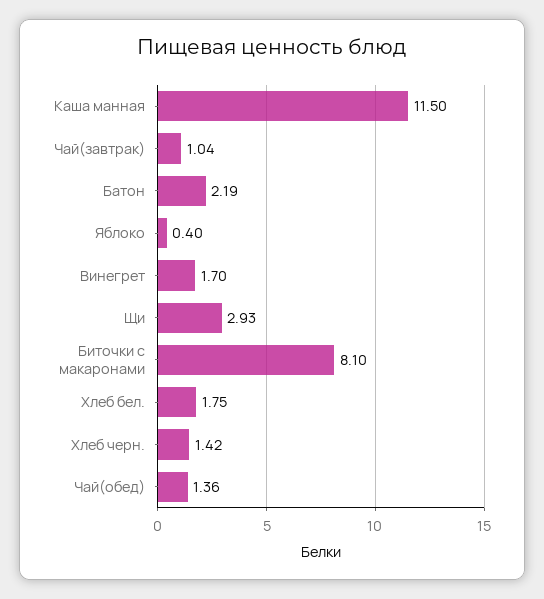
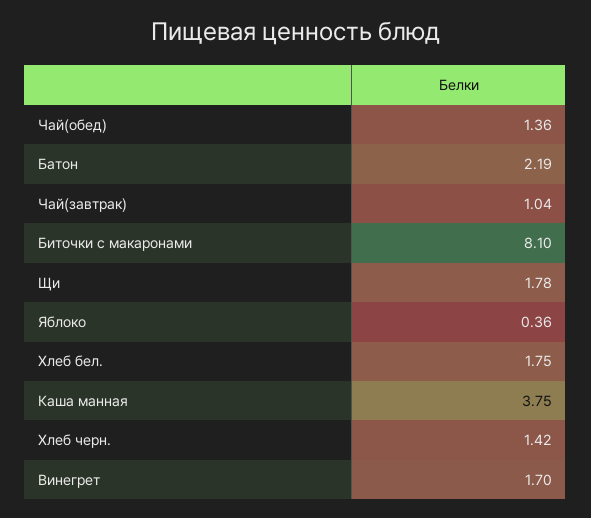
Каша манная: 11.5 -> 3.75
Яблоко: 0.4 -> 0.36
Щи: 2.93 -> 1.78

